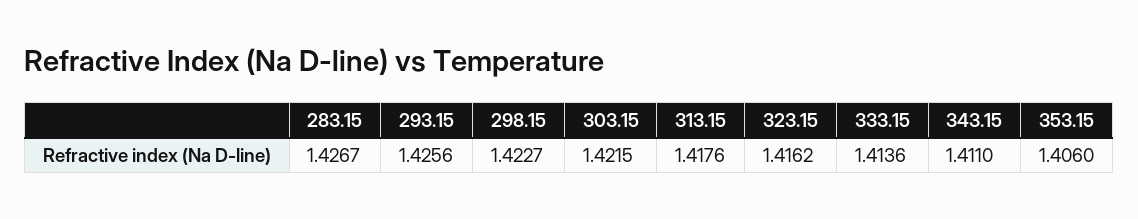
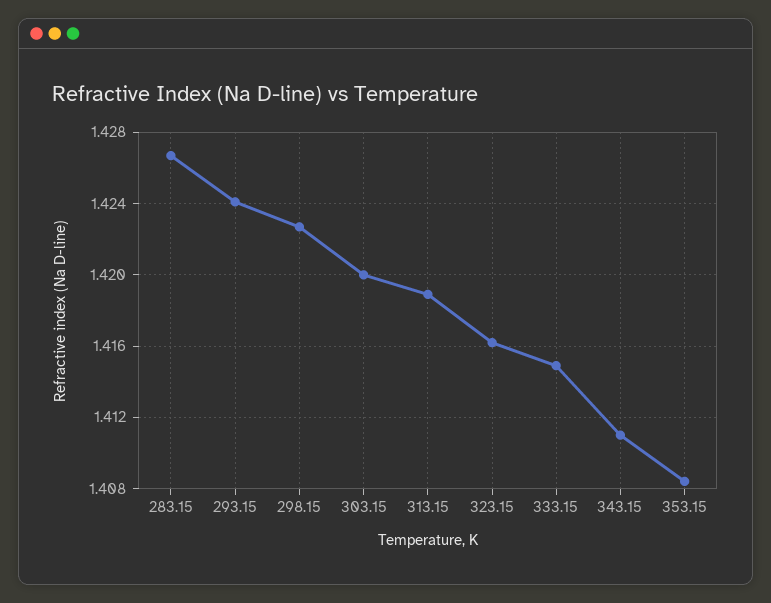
293.15: 1.4256 -> 1.424
303.15: 1.4215 -> 1.42
313.15: 1.4176 -> 1.419
333.15: 1.4136 -> 1.415
353.15: 1.406 -> 1.4085

